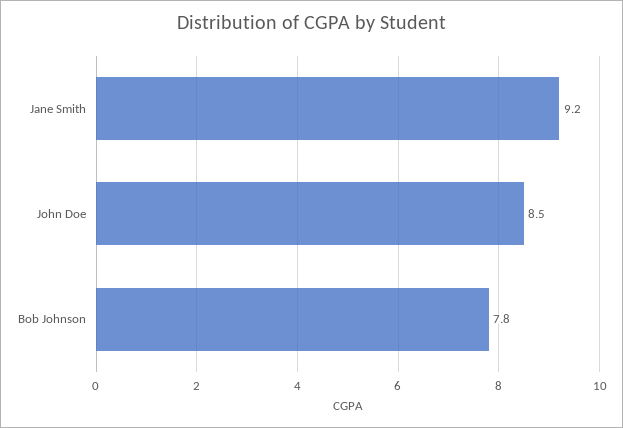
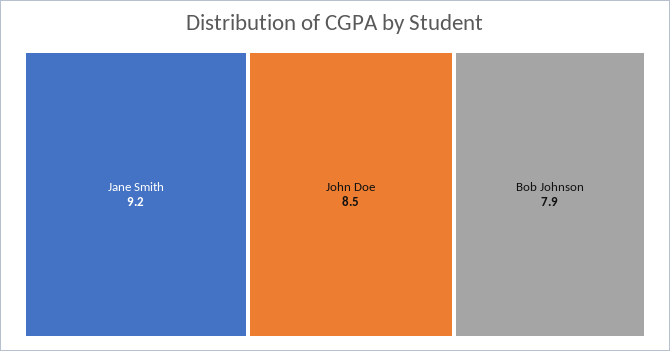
Bob Johnson: 7.8 -> 7.9

